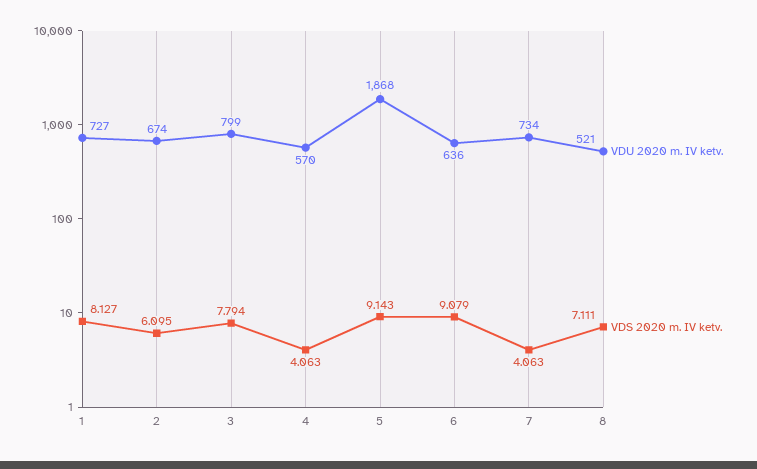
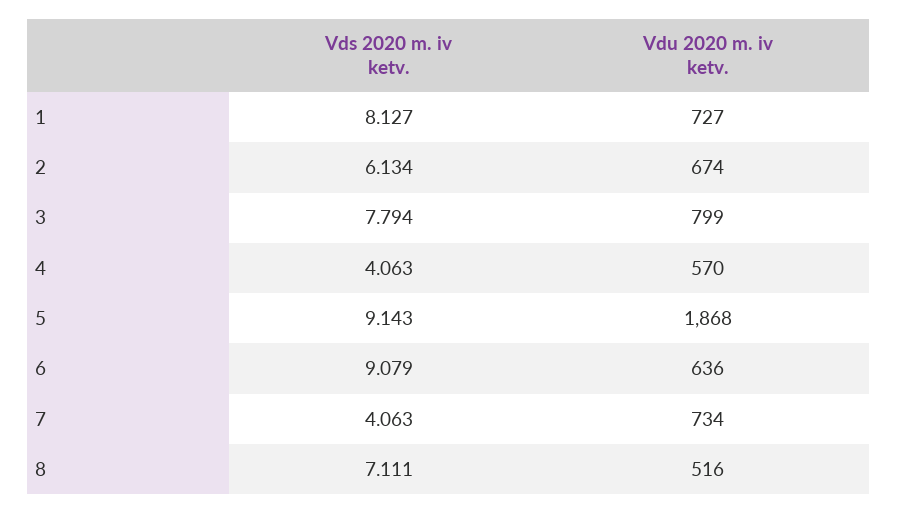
VDS 2020 m. IV ketv., 2: 6.095 -> 6.134
VDU 2020 m. IV ketv., 8: 521 -> 516

